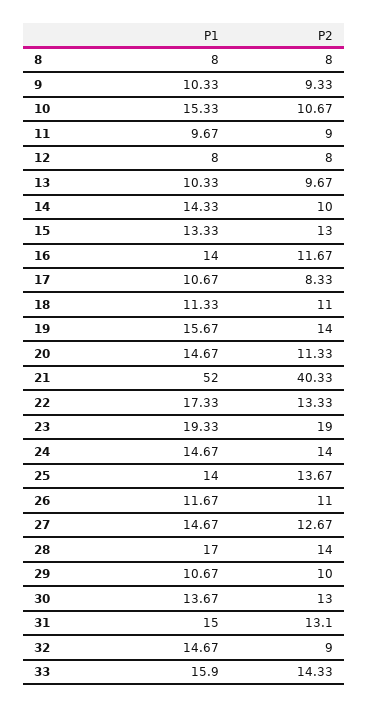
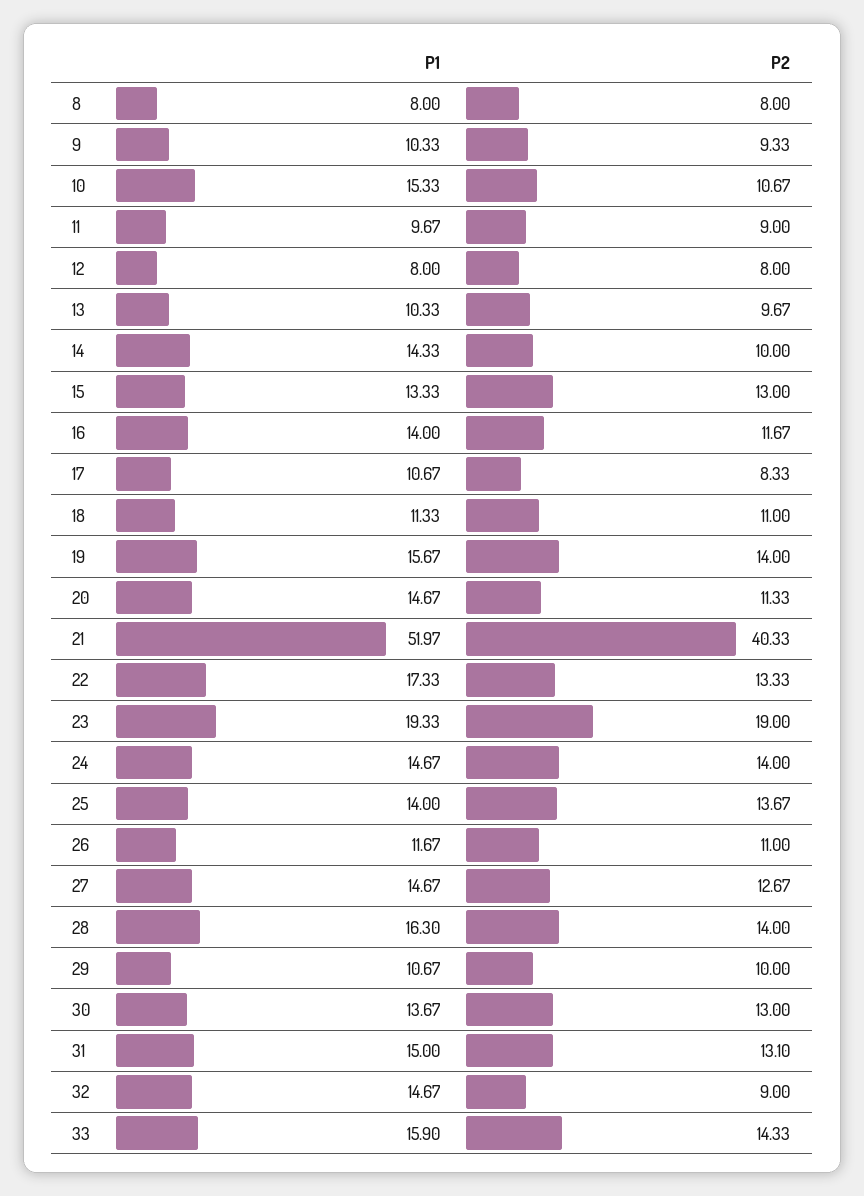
P1, 21: 52 -> 51.97
P1, 28: 17 -> 16.3

